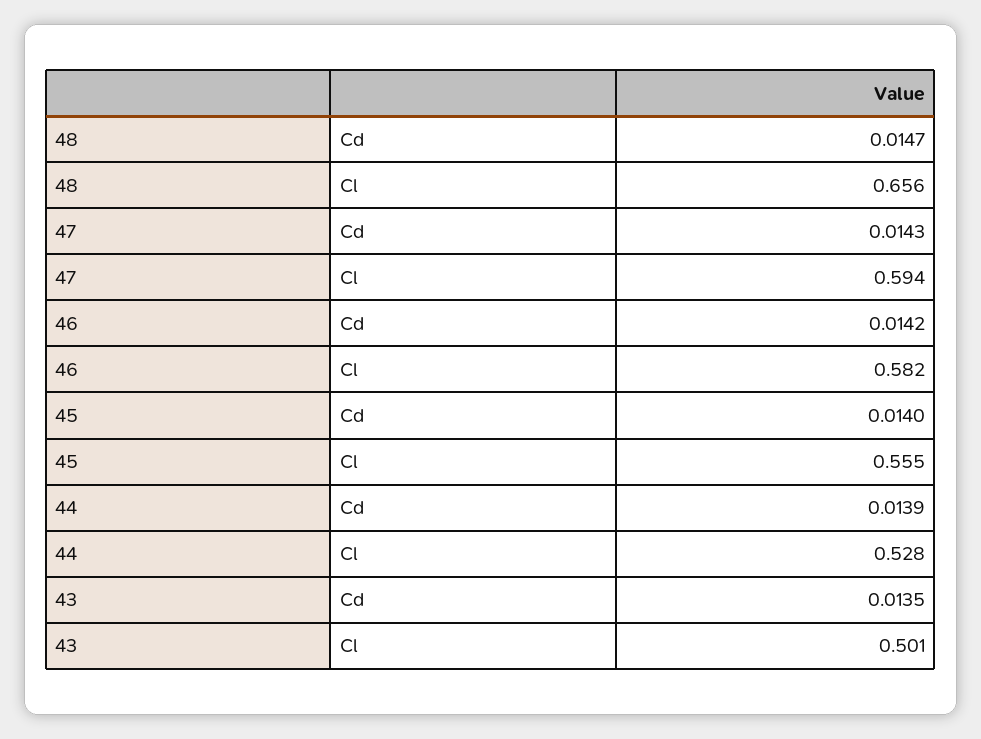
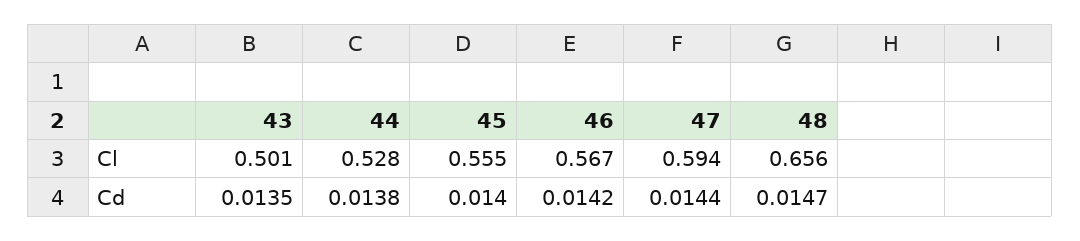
47, Cd: 0.0143 -> 0.0144
46, Cl: 0.582 -> 0.567
44, Cd: 0.0139 -> 0.0138

